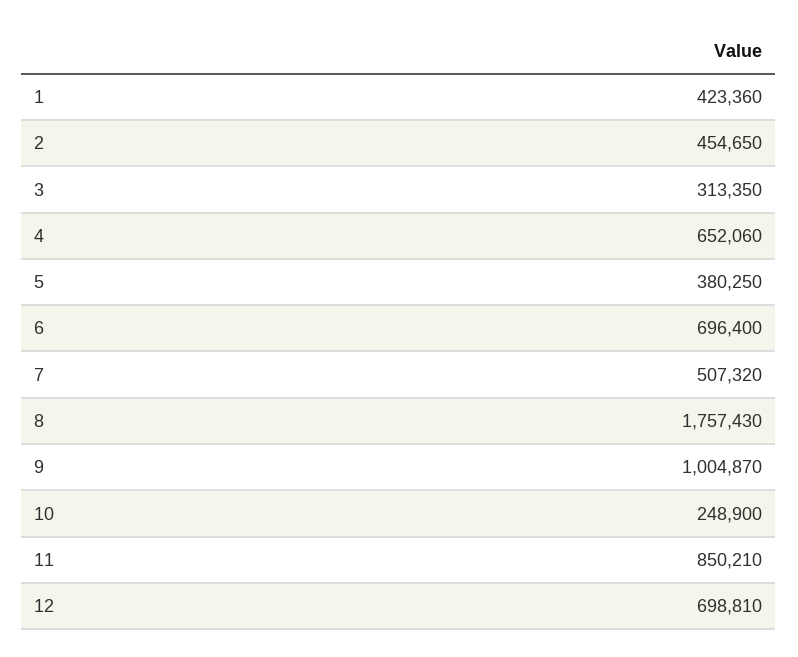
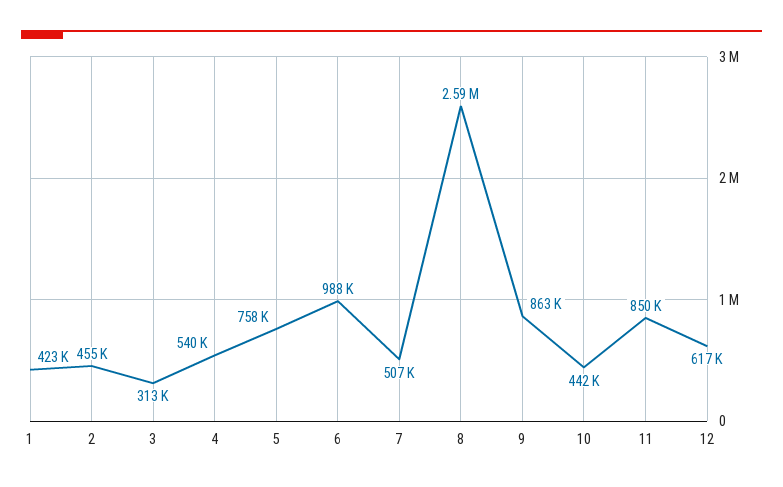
4: 652060 -> 540000
5: 380250 -> 758000
6: 696400 -> 988000
8: 1757430 -> 2590000
9: 1004870 -> 863000
10: 248900 -> 442000
12: 698810 -> 617000

